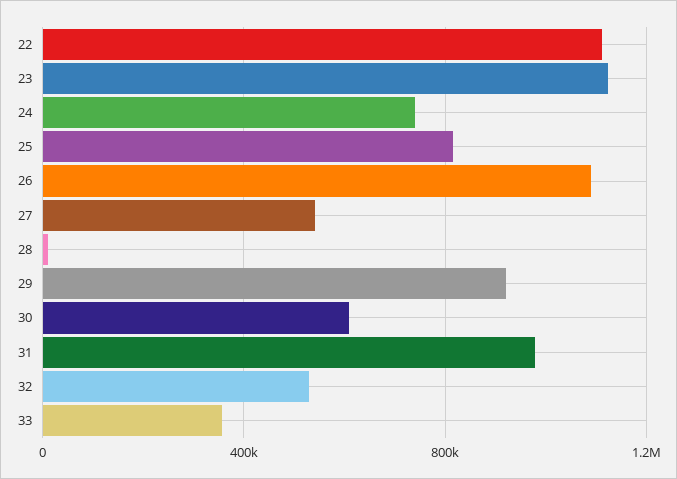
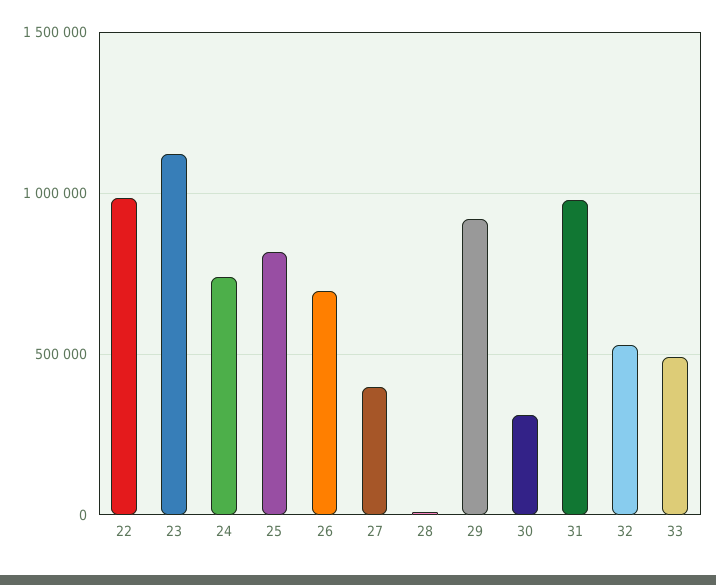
22: 1100000 -> 1000000
26: 1100000 -> 700000
27: 550000 -> 400000
30: 600000 -> 300000
33: 350000 -> 500000

